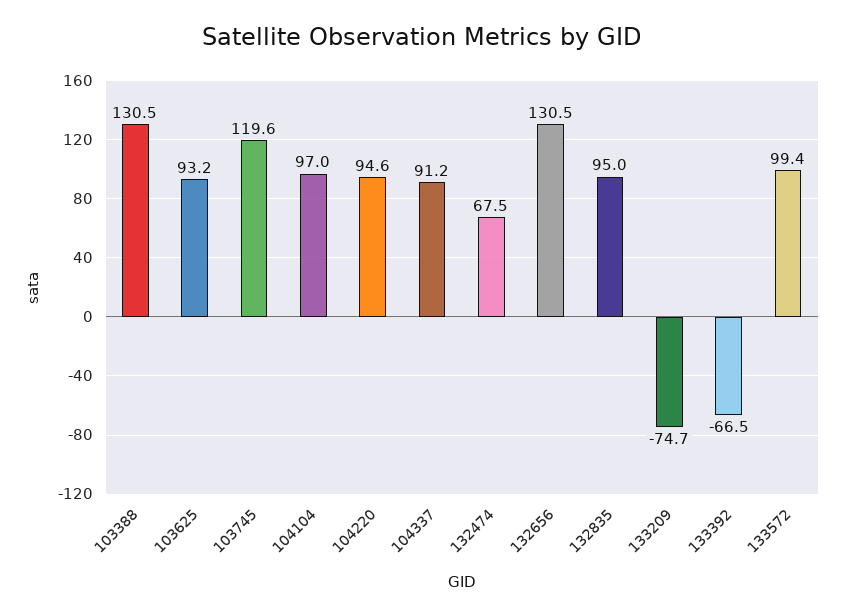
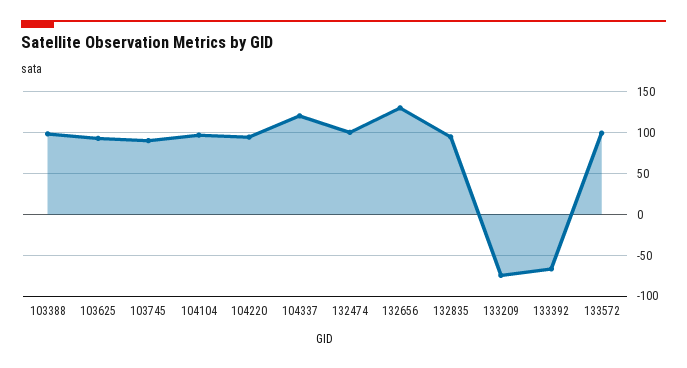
103388: 130.5 -> 100
103745: 119.6 -> 90
104337: 91.2 -> 120
132474: 67.5 -> 100

